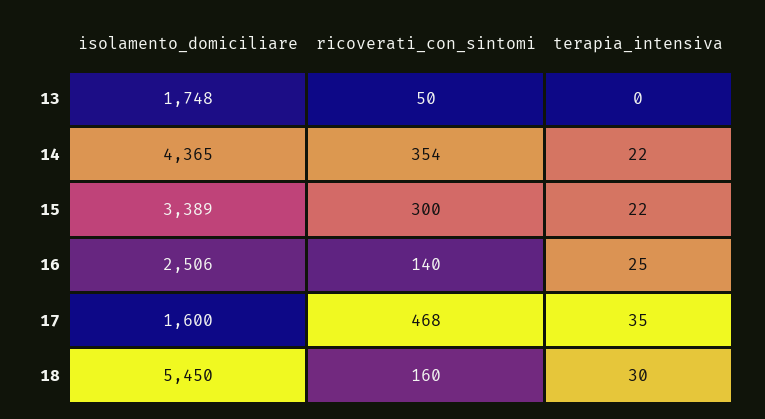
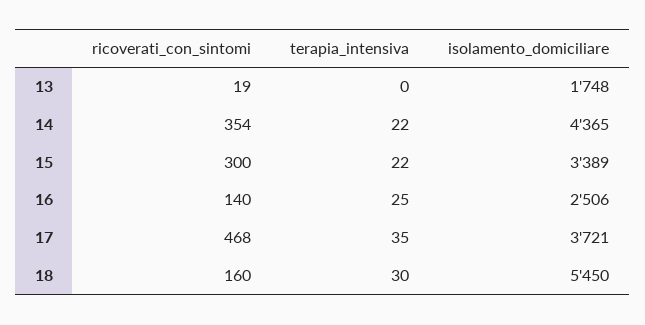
ricoverati_con_sintomi, 13: 50 -> 19
isolamento_domiciliare, 17: 1600 -> 3721

